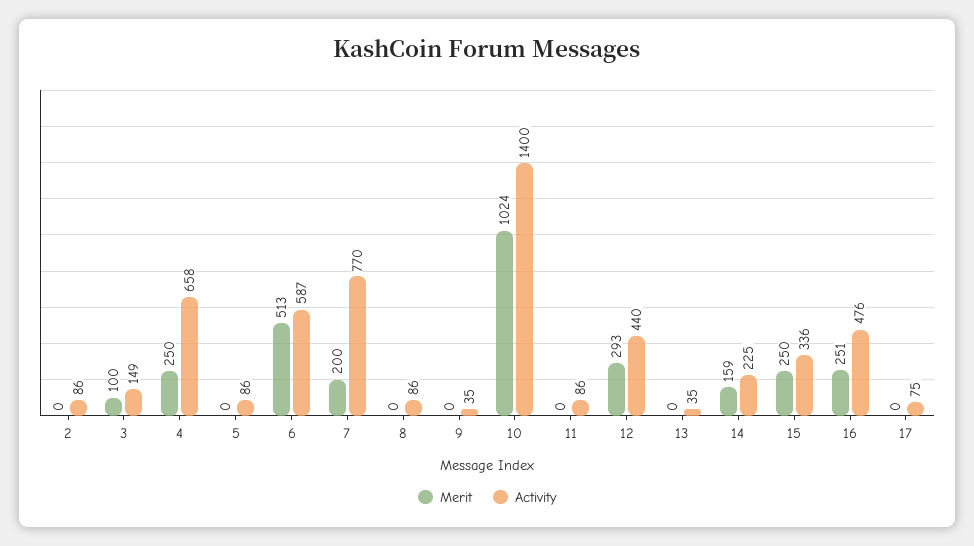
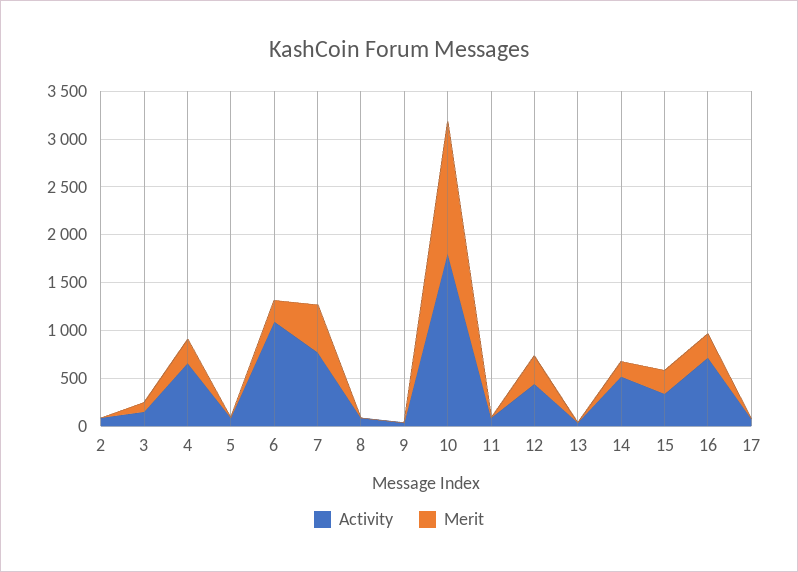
Merit, 6: 513 -> 200
Activity, 6: 587 -> 1100
Merit, 7: 200 -> 500
Merit, 10: 1024 -> 1400
Activity, 10: 1400 -> 1800
Activity, 14: 225 -> 500
Activity, 16: 476 -> 700

